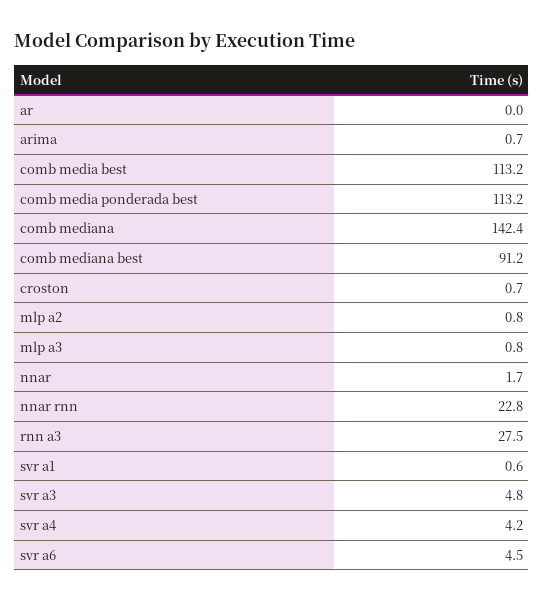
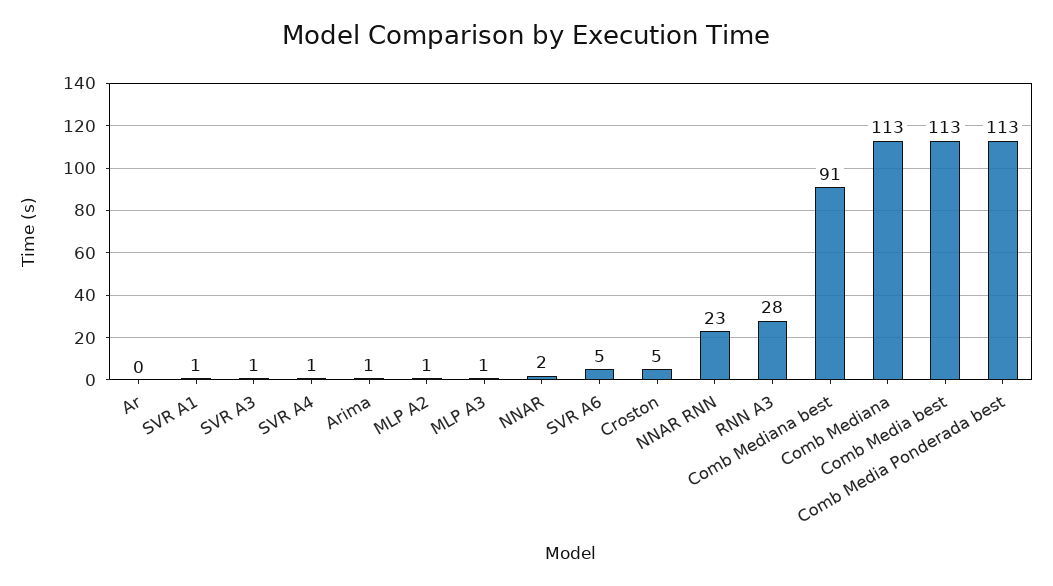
comb mediana: 142.4 -> 113
croston: 0.7 -> 5
svr a3: 4.8 -> 1
svr a4: 4.2 -> 1

